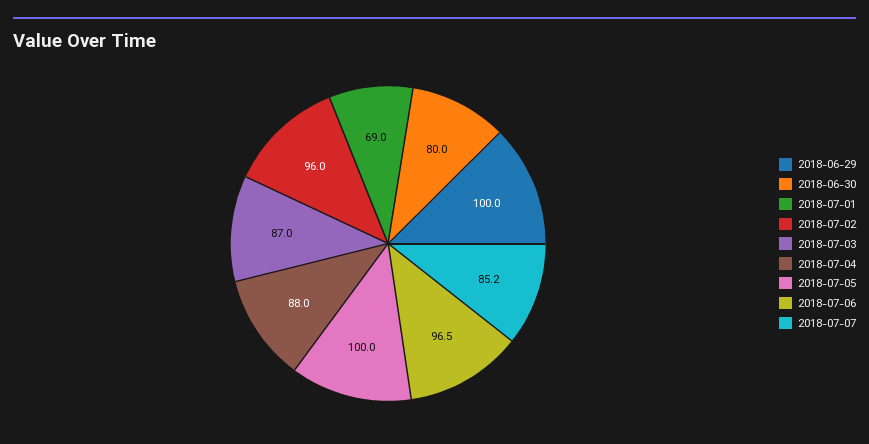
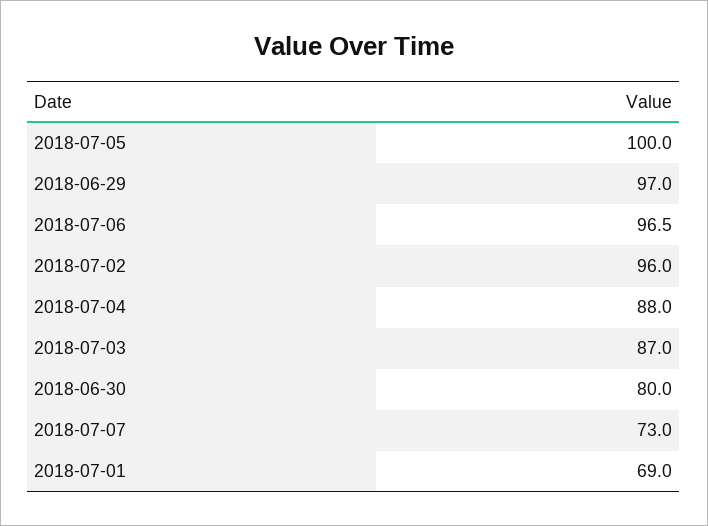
2018-06-29: 100 -> 97
2018-07-07: 85.2 -> 73

